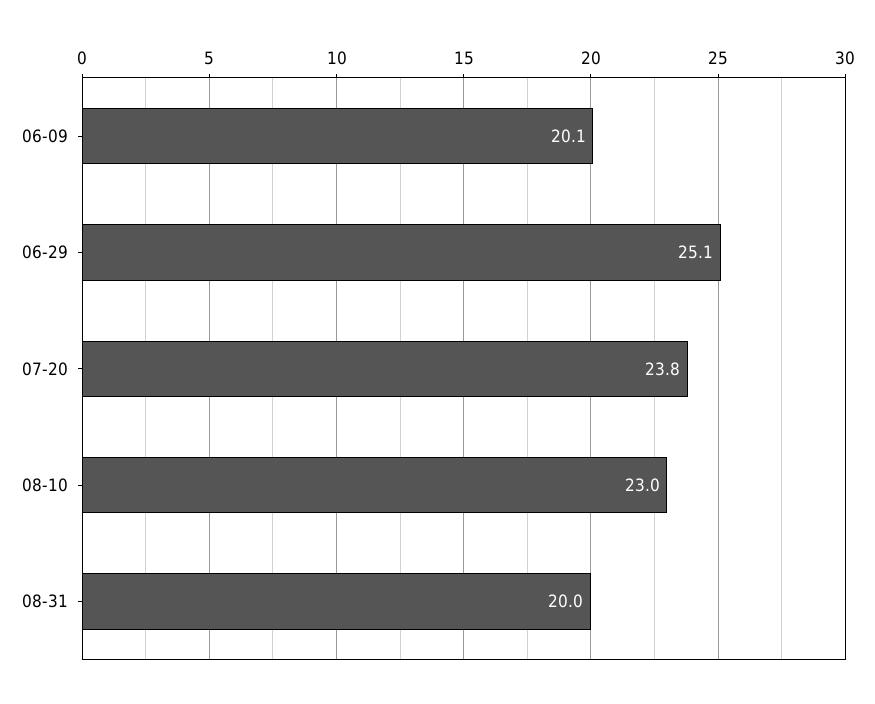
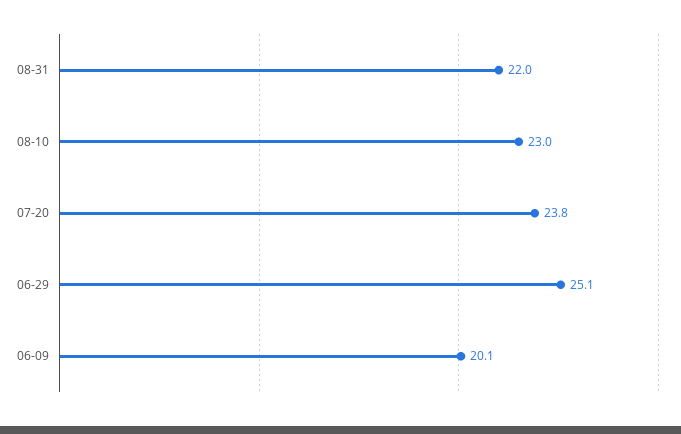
08-31: 20 -> 22

